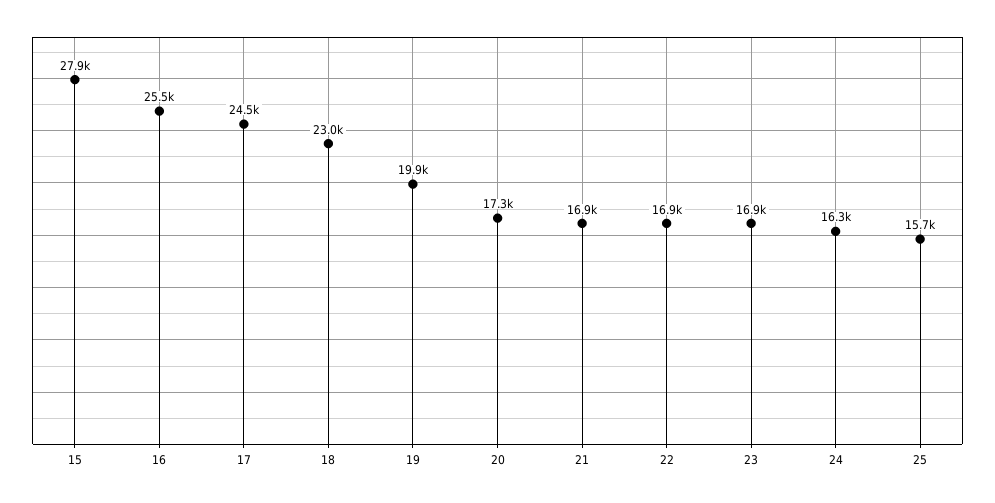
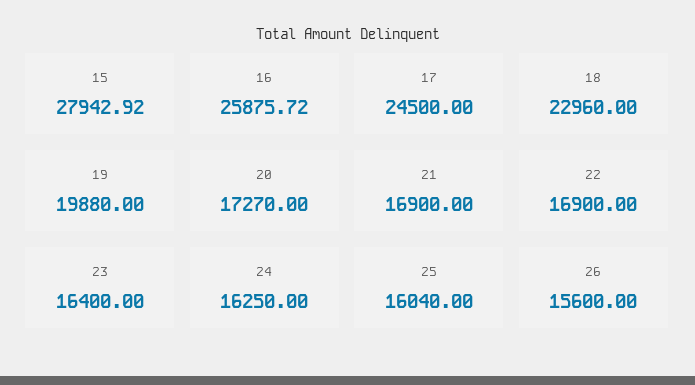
16: 25500 -> 25875.72
23: 16900 -> 16400
25: 15700 -> 16040
26: none -> 15600

